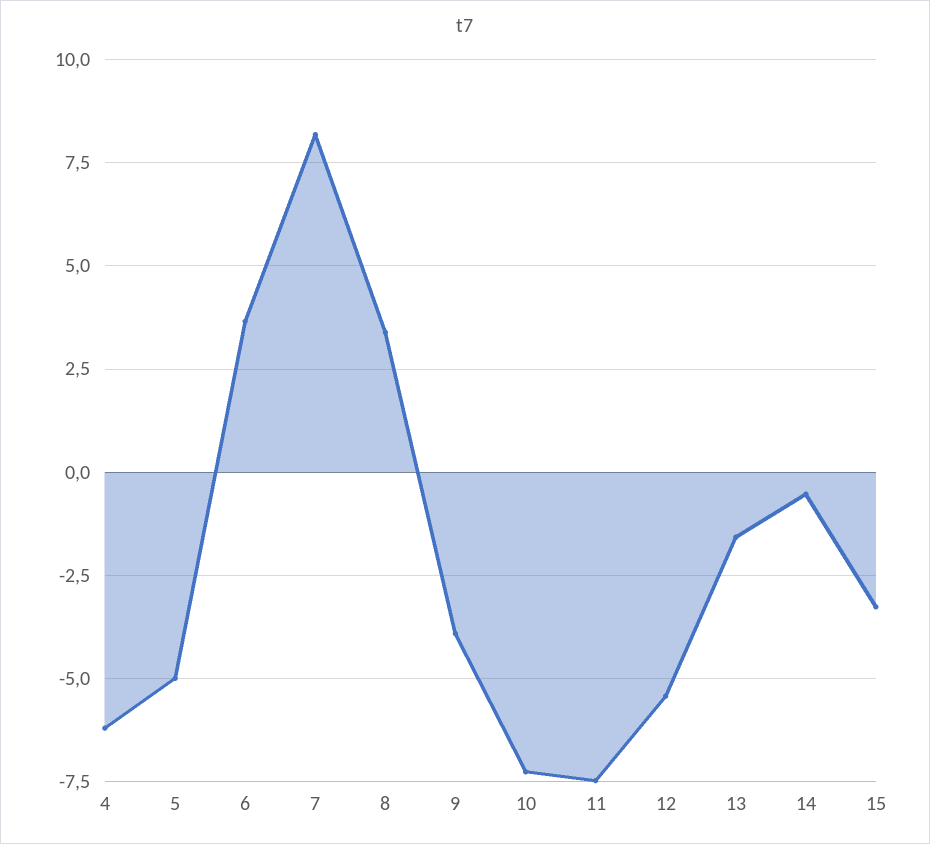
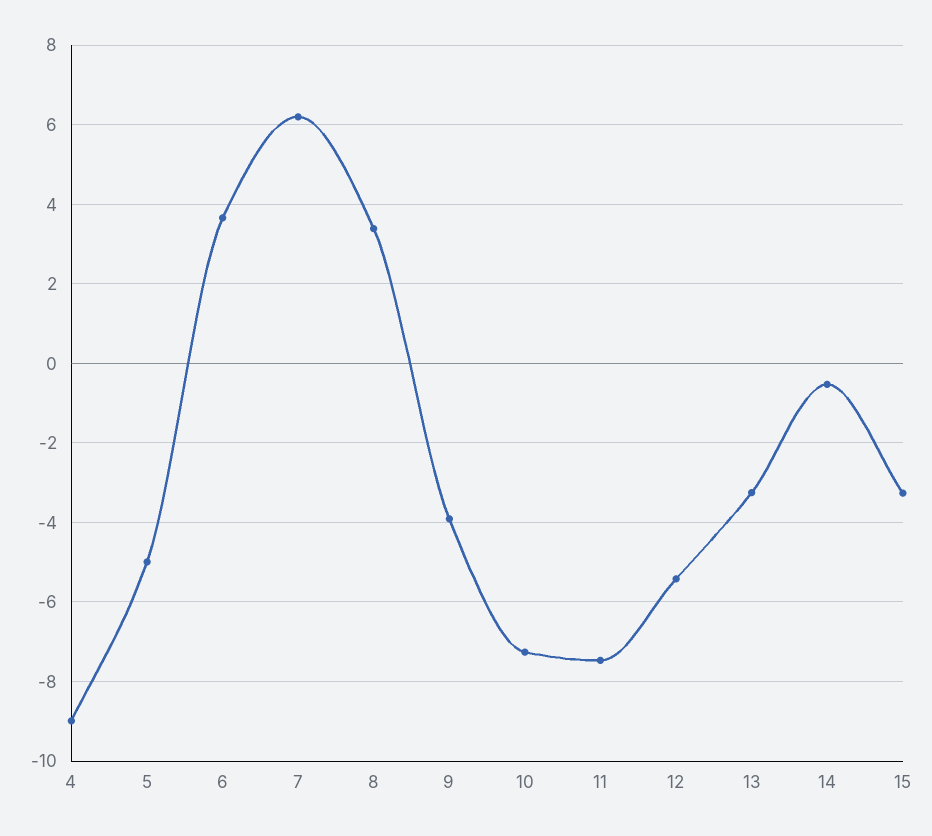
4: -6.25 -> -9
7: 8.25 -> 6.2
13: -1.5 -> -3.2

